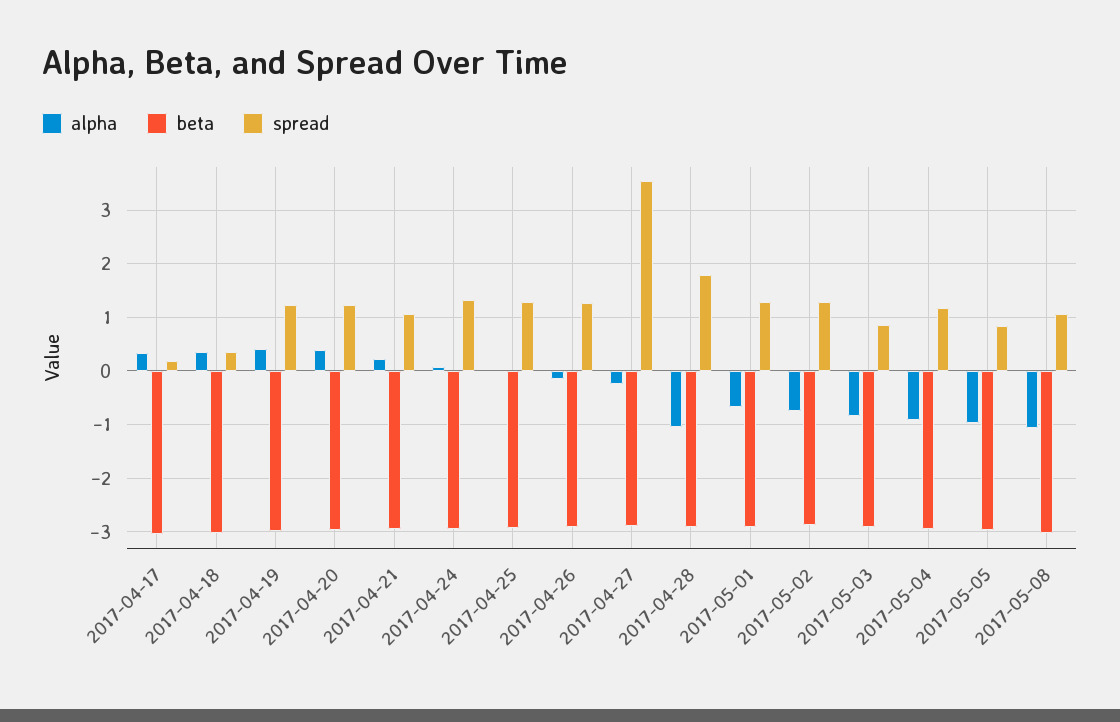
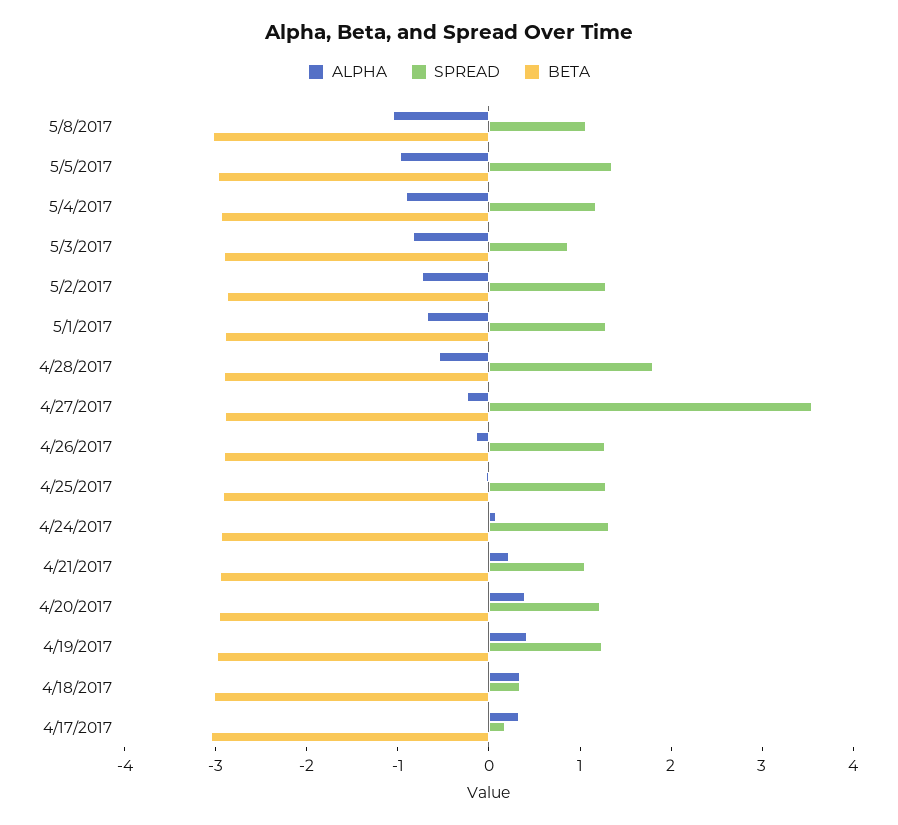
alpha, 2017-04-28: -1 -> -0.6
spread, 2017-05-05: 0.8 -> 1.4

